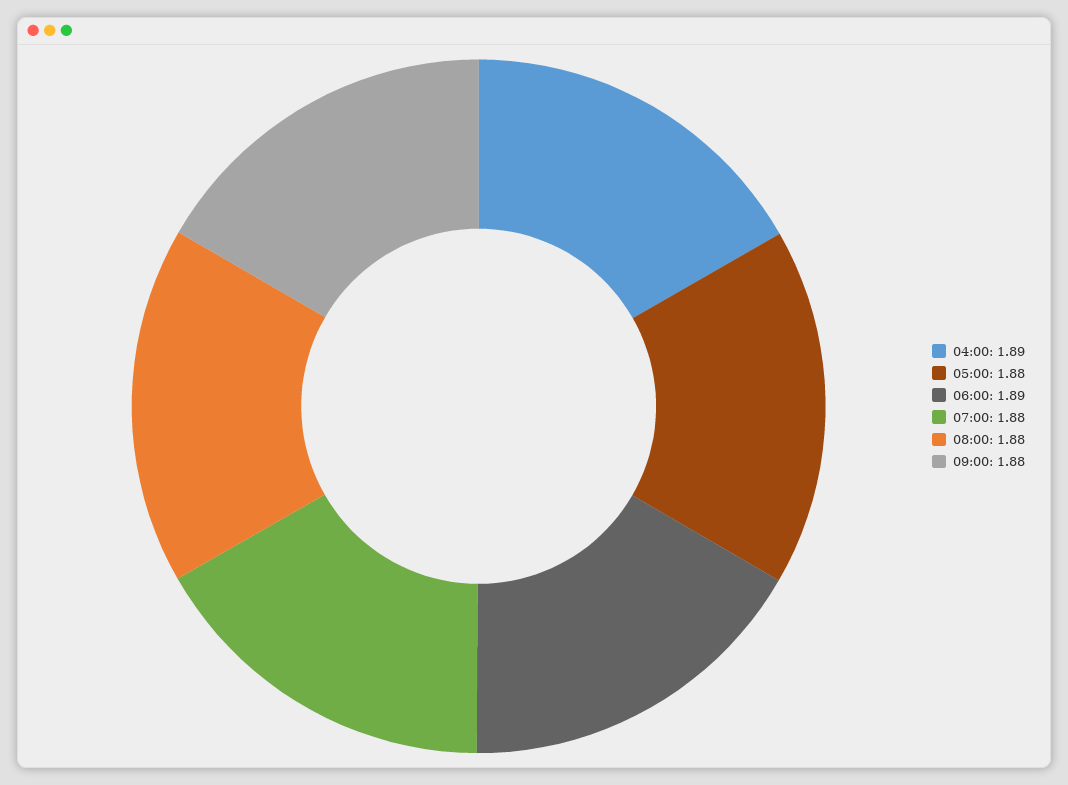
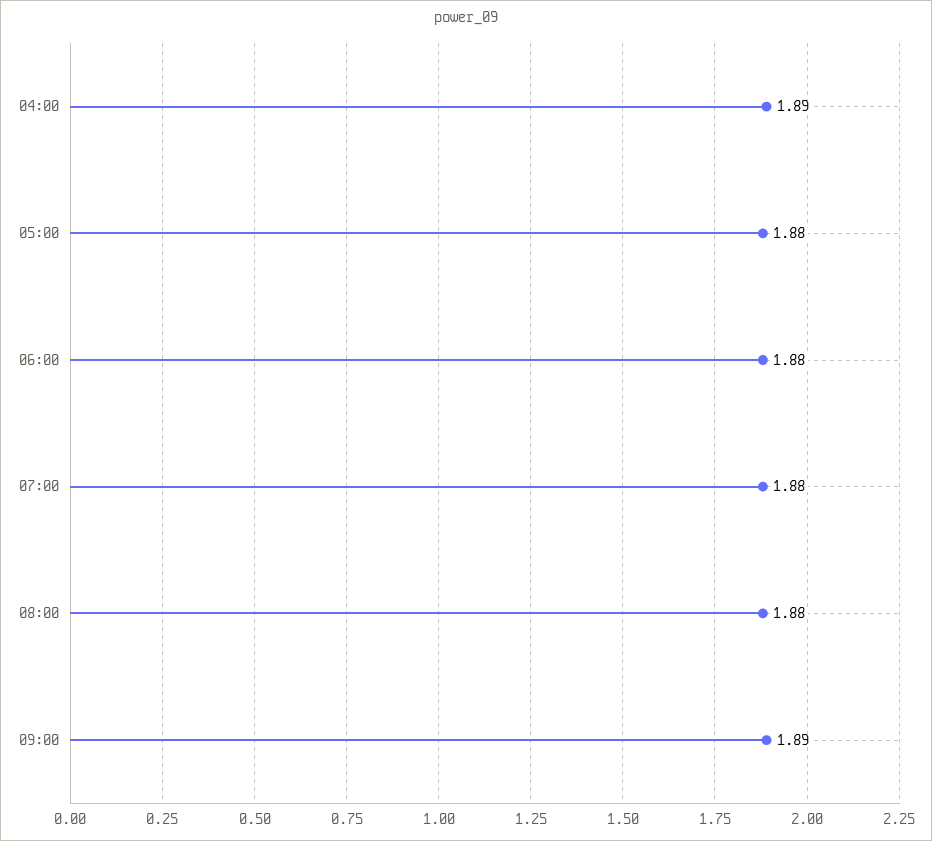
06:00: 1.89 -> 1.88
09:00: 1.88 -> 1.89

